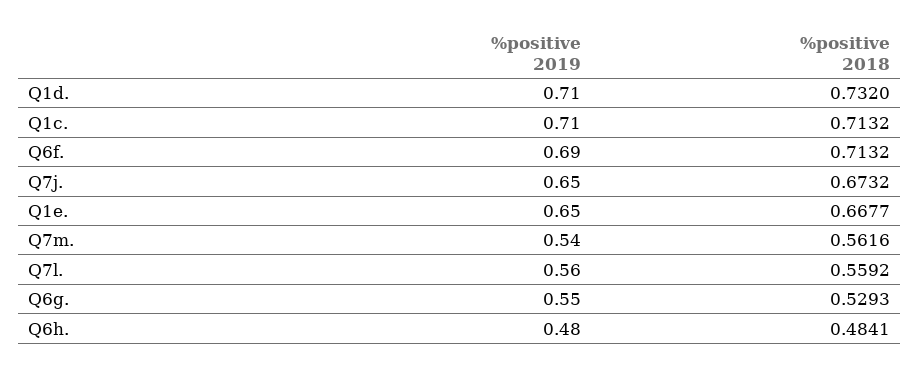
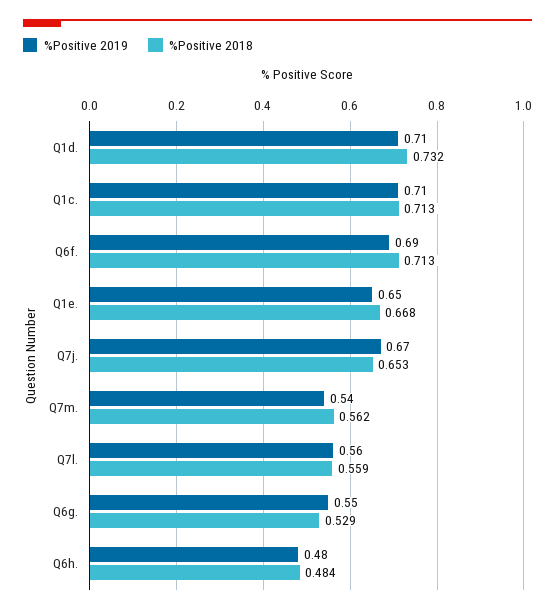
%positive 2019, Q7j.: 0.65 -> 0.67
%positive 2018, Q7j.: 0.6732 -> 0.653

